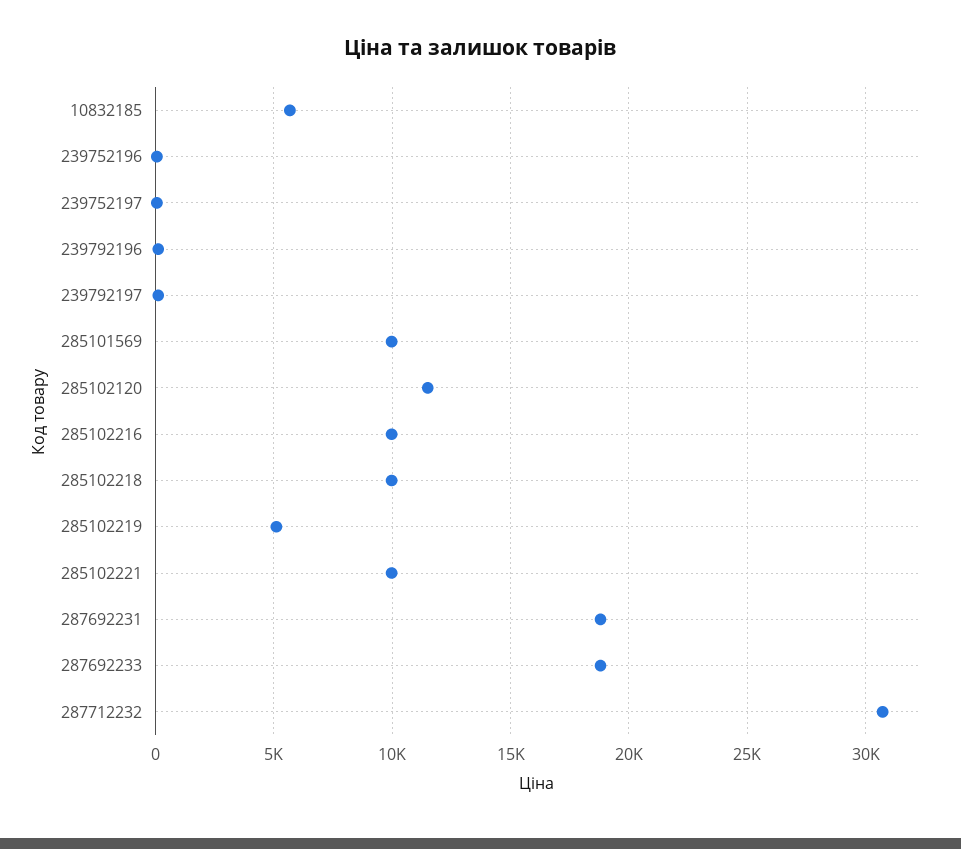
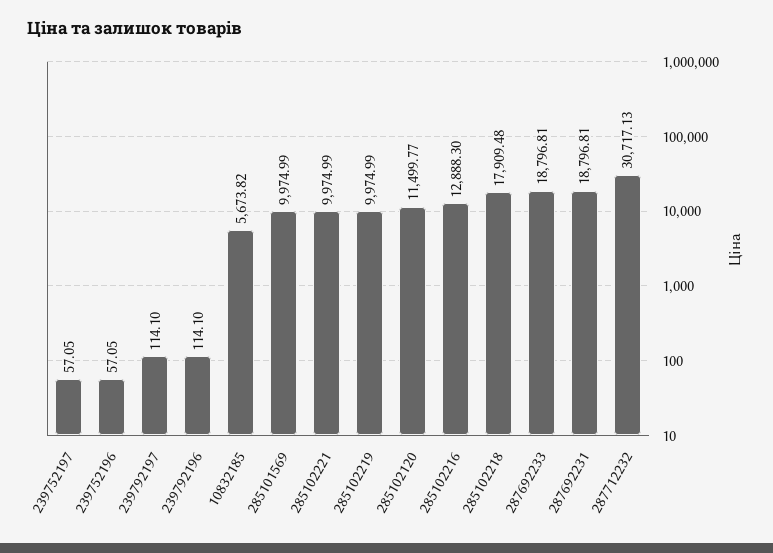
285102216: 10000 -> 12888.3
285102218: 10000 -> 17909.48
285102219: 5000 -> 9974.99

